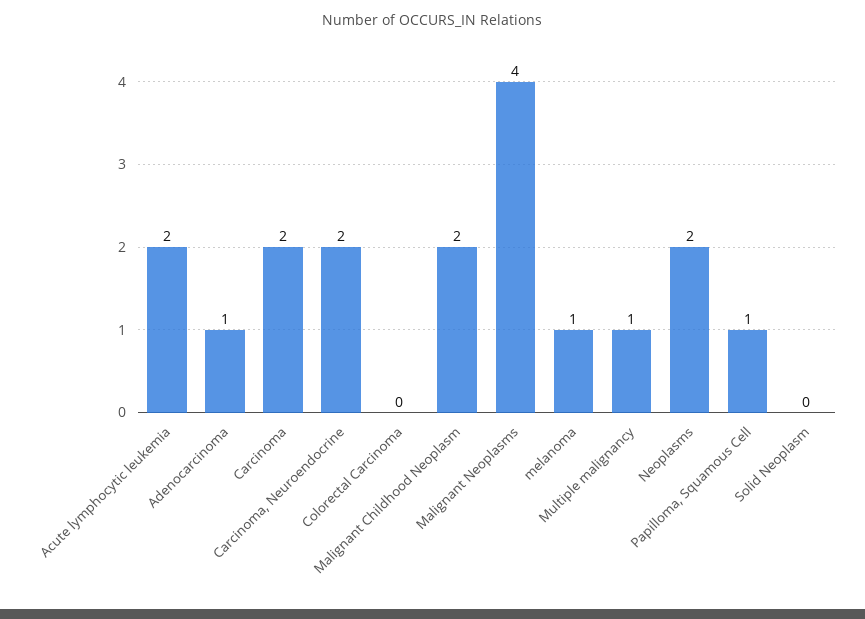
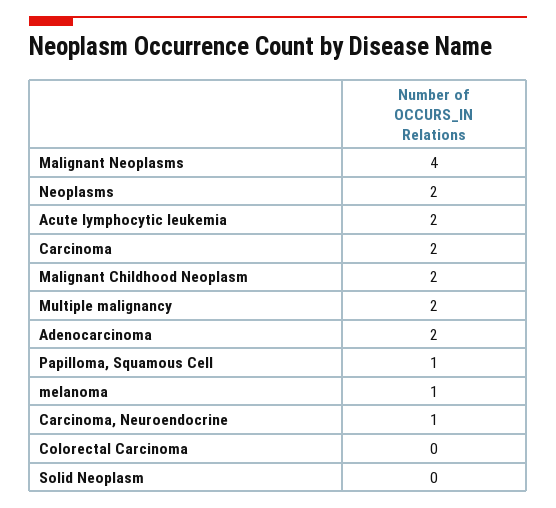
Adenocarcinoma: 1 -> 2
Carcinoma, Neuroendocrine: 2 -> 1
Multiple malignancy: 1 -> 2

